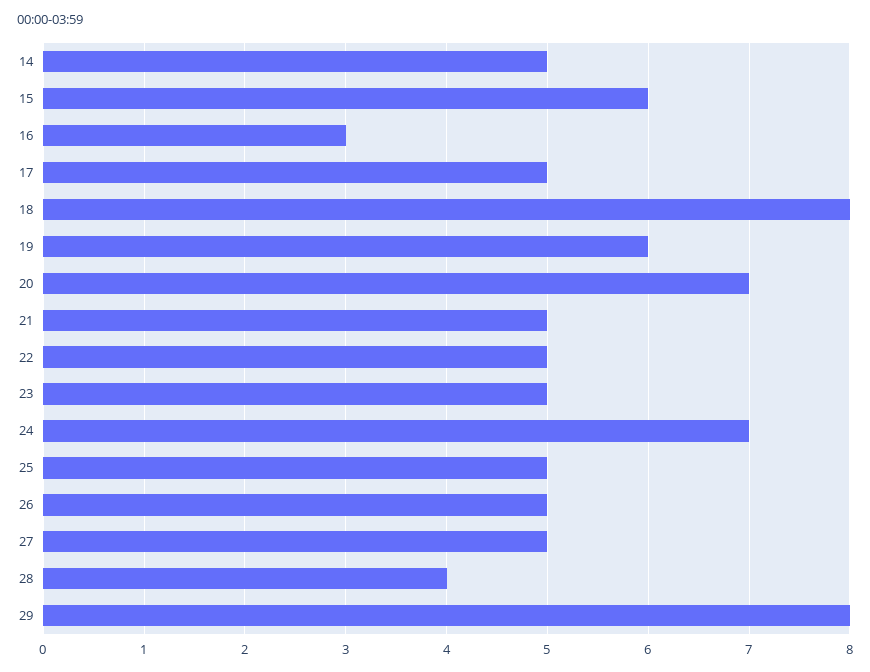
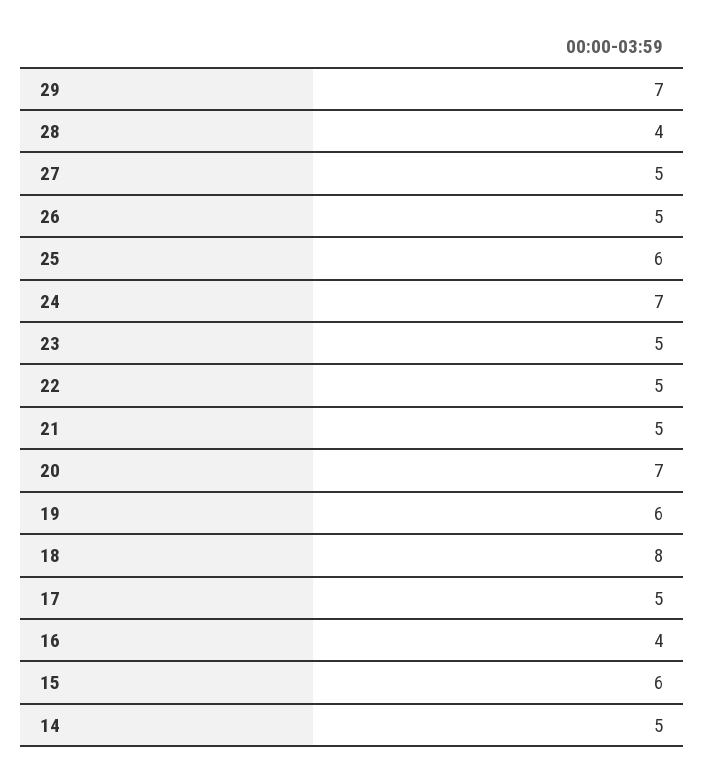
16: 3 -> 4
25: 5 -> 6
29: 8 -> 7

